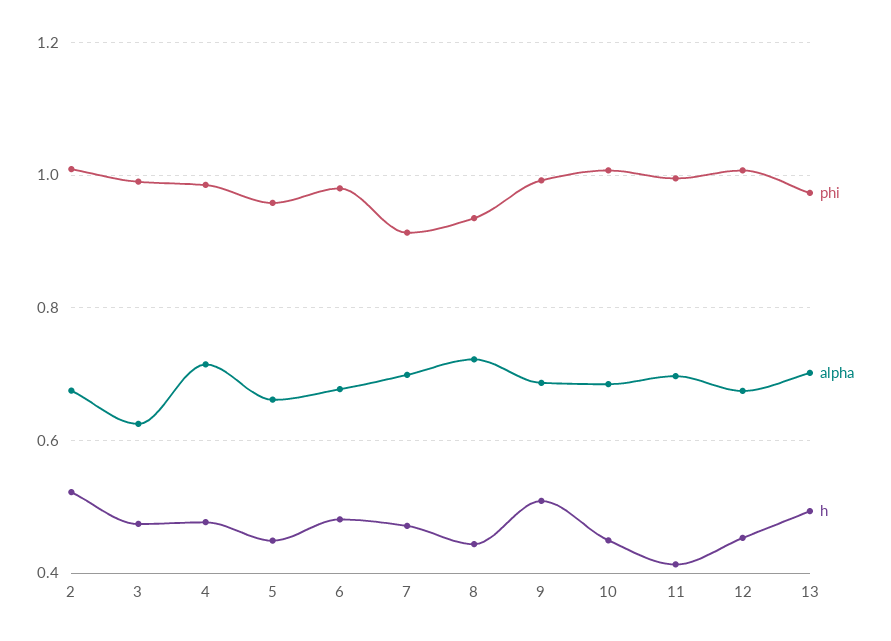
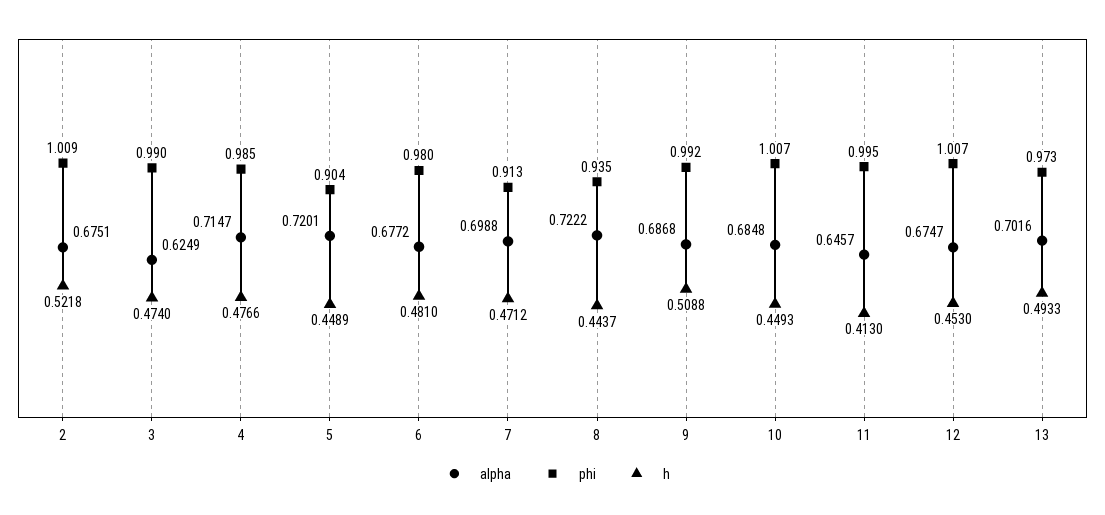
phi, 5: 0.96 -> 0.904
alpha, 5: 0.66 -> 0.7201
alpha, 11: 0.7 -> 0.6457

